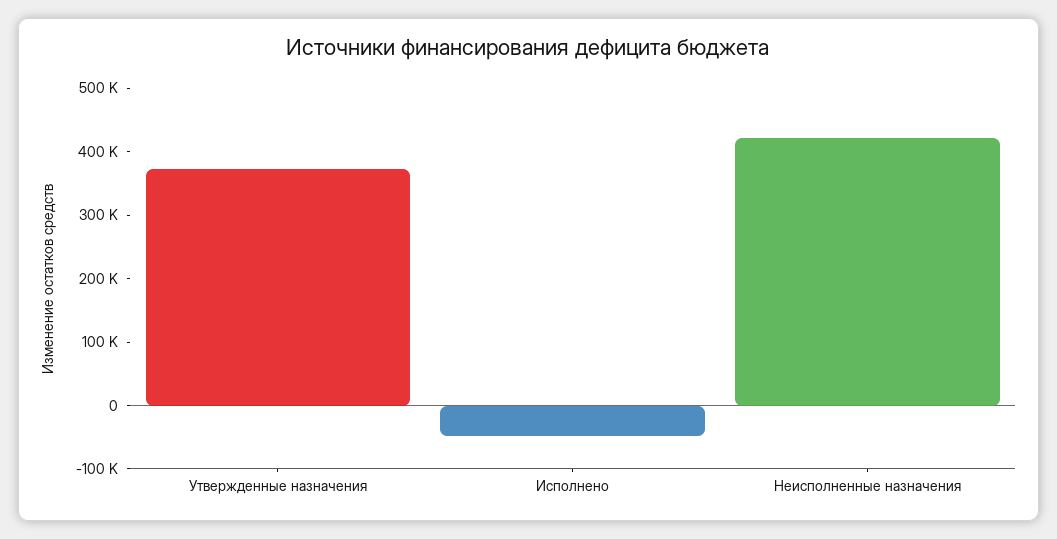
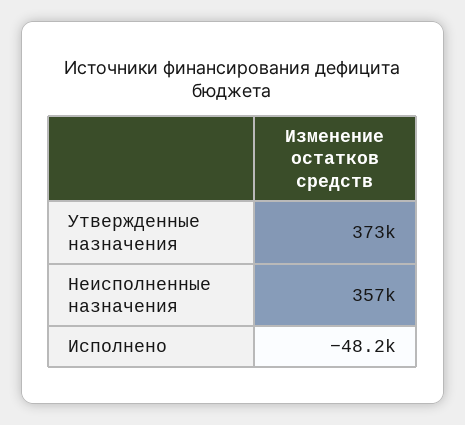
Неисполненные назначения: 420000 -> 357000

